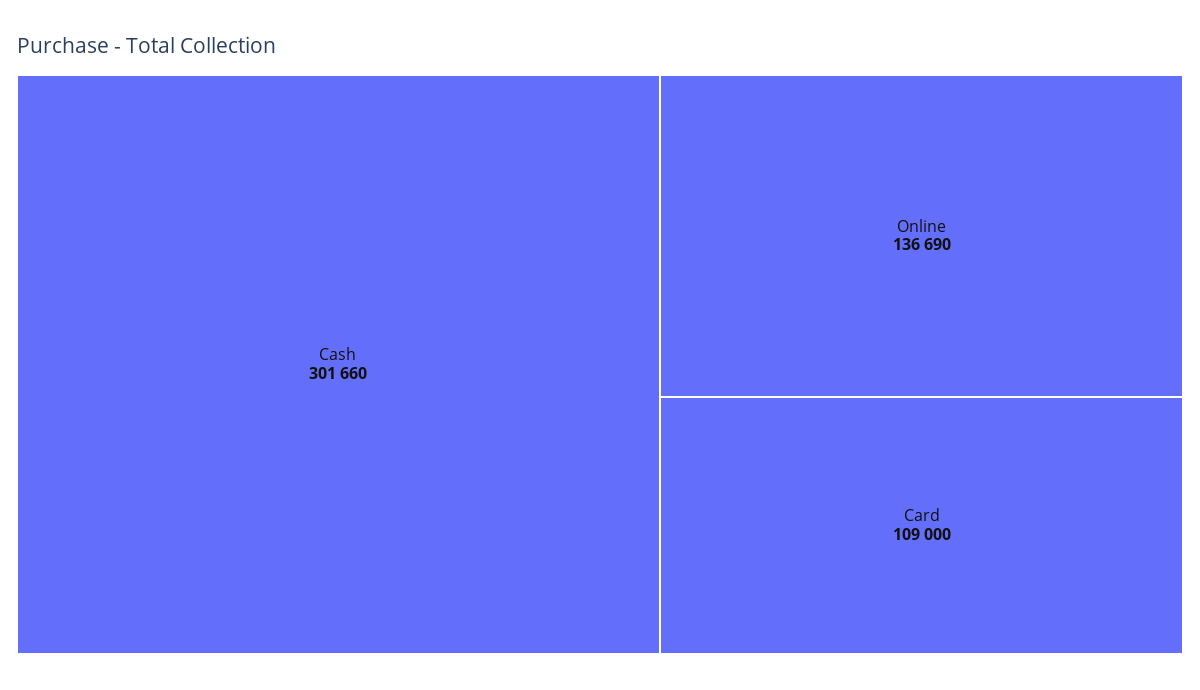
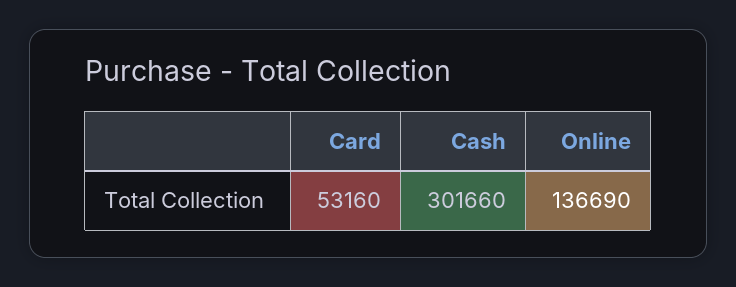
Card: 109000 -> 53160

